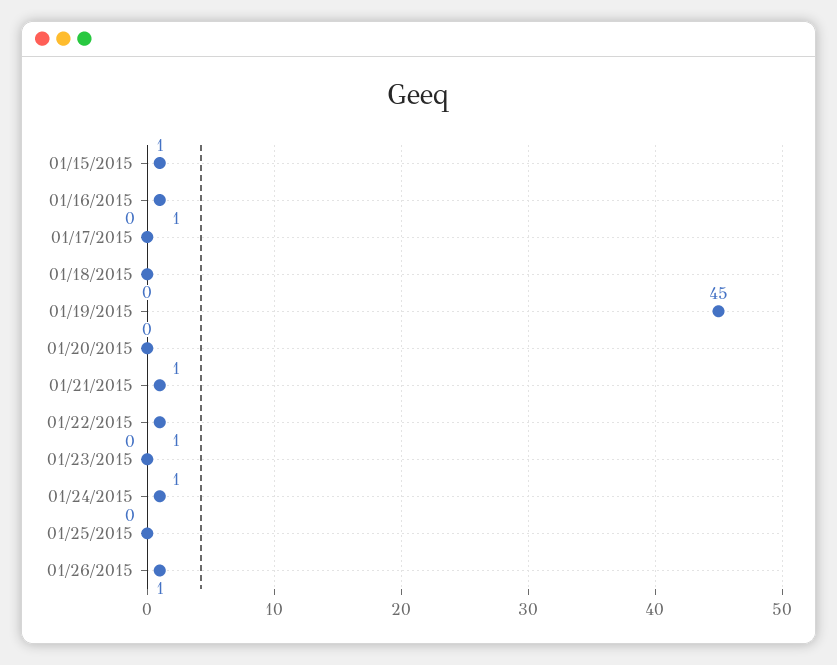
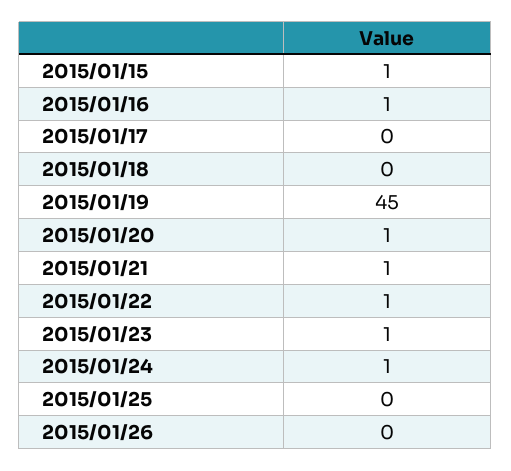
01/20/2015: 0 -> 1
01/23/2015: 0 -> 1
01/26/2015: 1 -> 0

